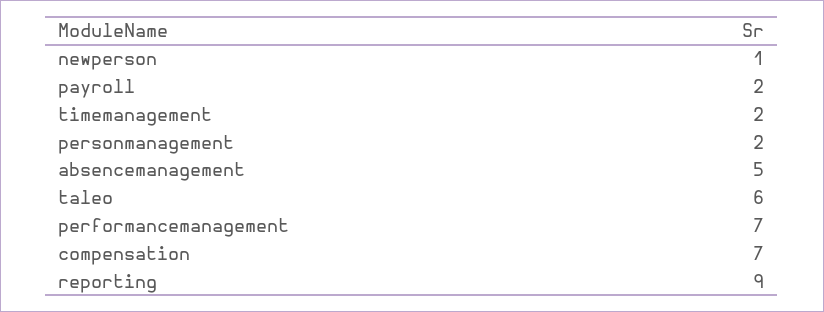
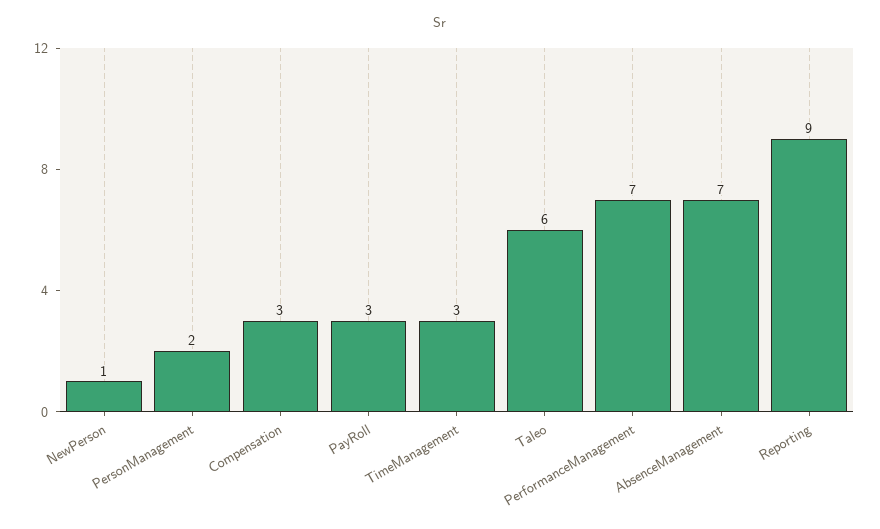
payroll: 2 -> 3
timemanagement: 2 -> 3
absencemanagement: 5 -> 7
compensation: 7 -> 3

